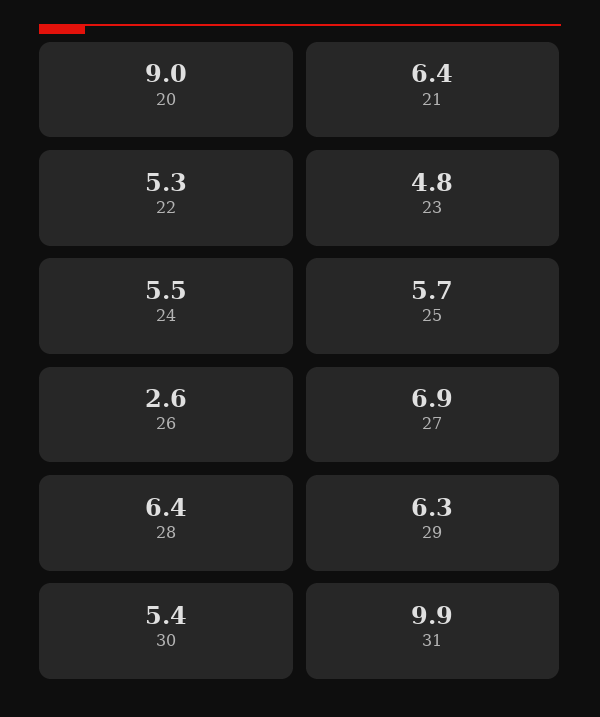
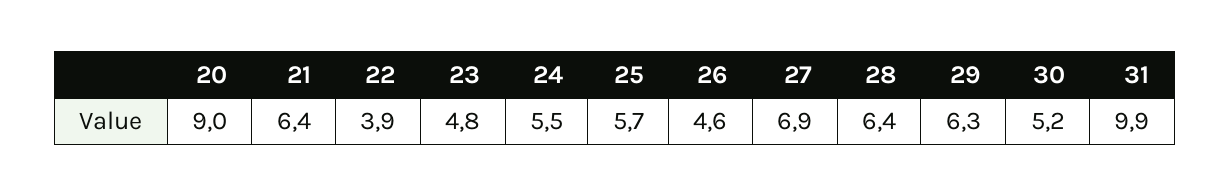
22: 5.3 -> 3.9
26: 2.6 -> 4.6
30: 5.4 -> 5.2

